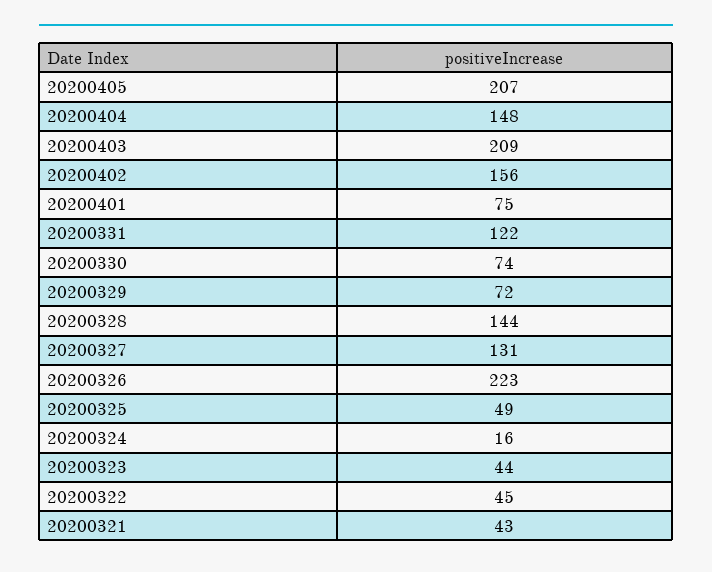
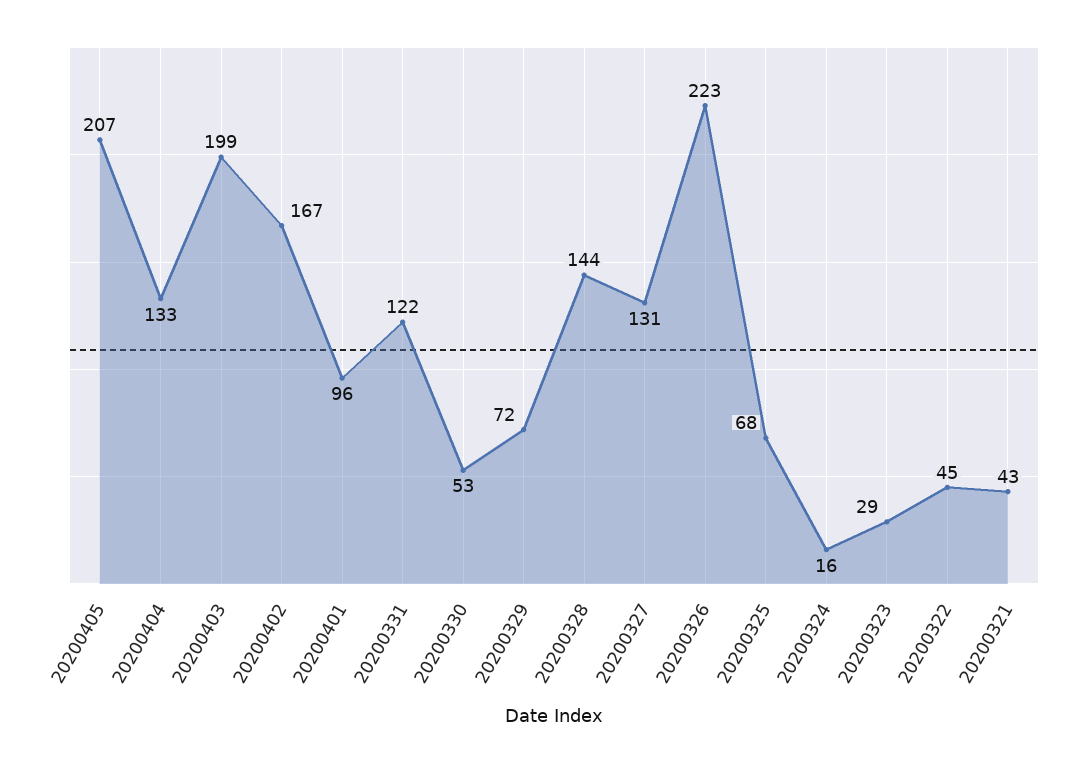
20200404: 148 -> 133
20200403: 209 -> 199
20200402: 156 -> 167
20200401: 75 -> 96
20200330: 74 -> 53
20200325: 49 -> 68
20200323: 44 -> 29

